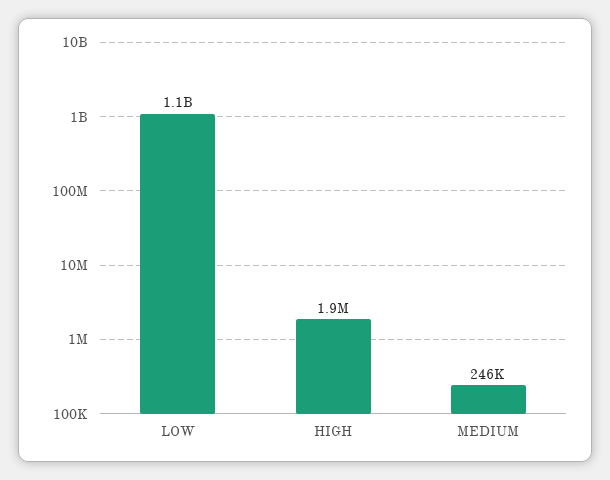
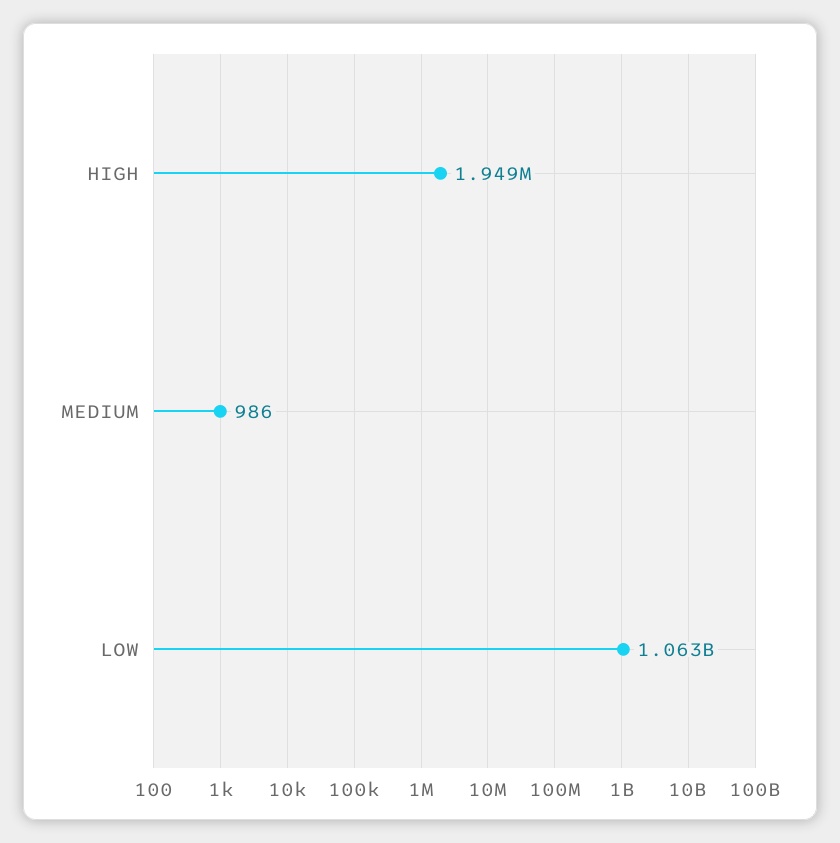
MEDIUM: 246000 -> 986

